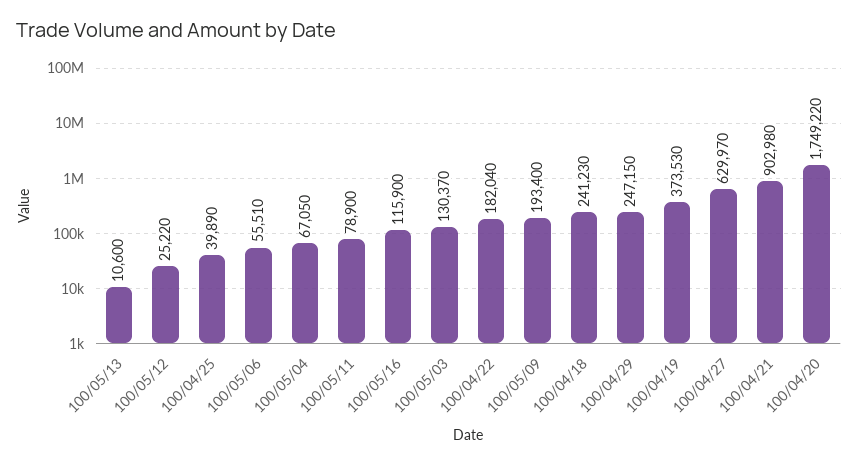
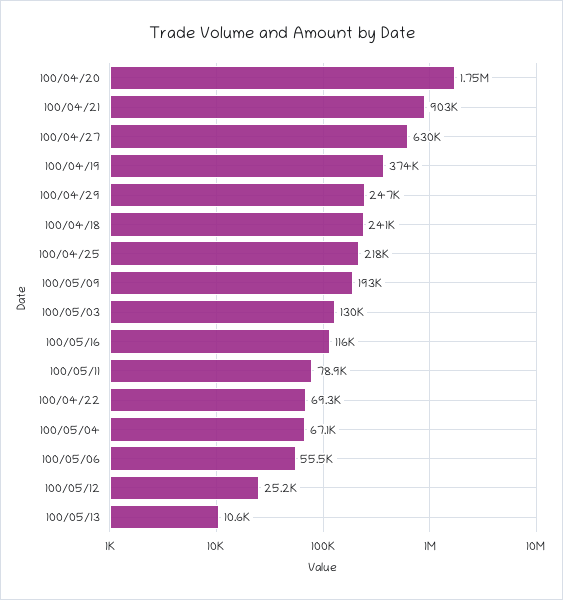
100/04/25: 39890 -> 218000
100/04/22: 182040 -> 69300

